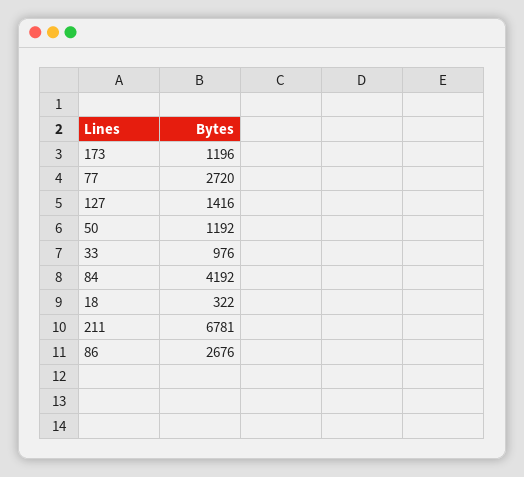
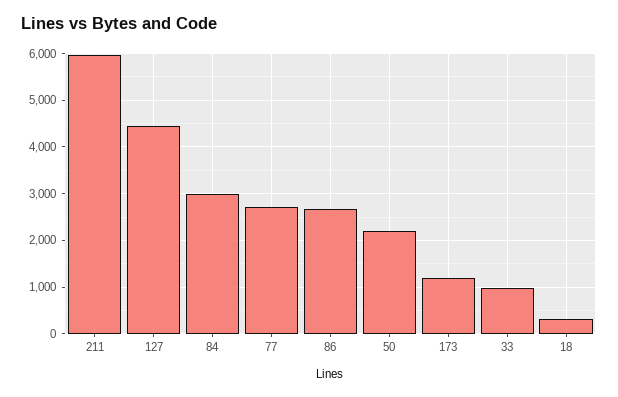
127: 1416 -> 4400
50: 1192 -> 2200
84: 4192 -> 3000
211: 6781 -> 6000

